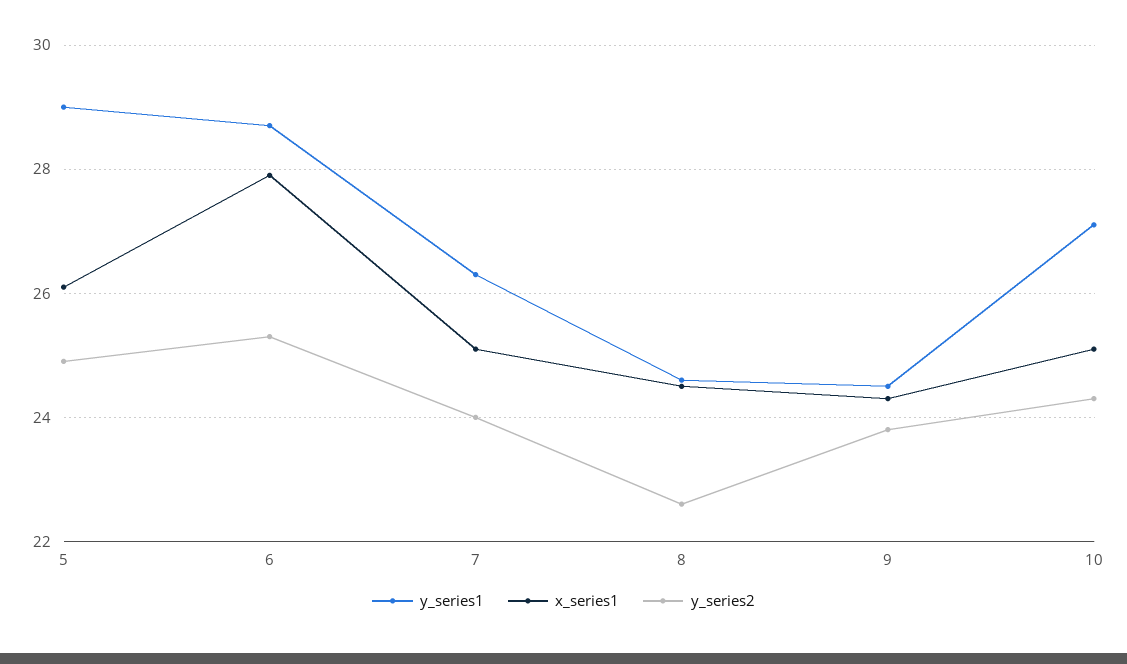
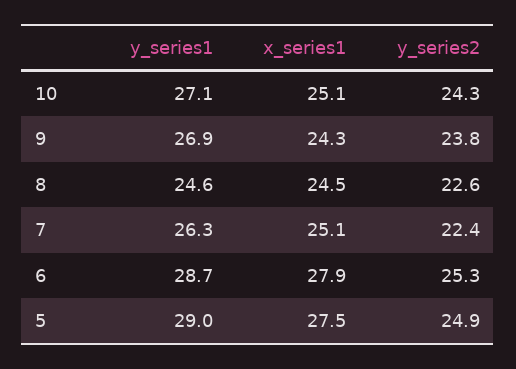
x_series1, 5: 26 -> 27.5
y_series2, 7: 24 -> 22.4
y_series1, 9: 24.5 -> 26.9

